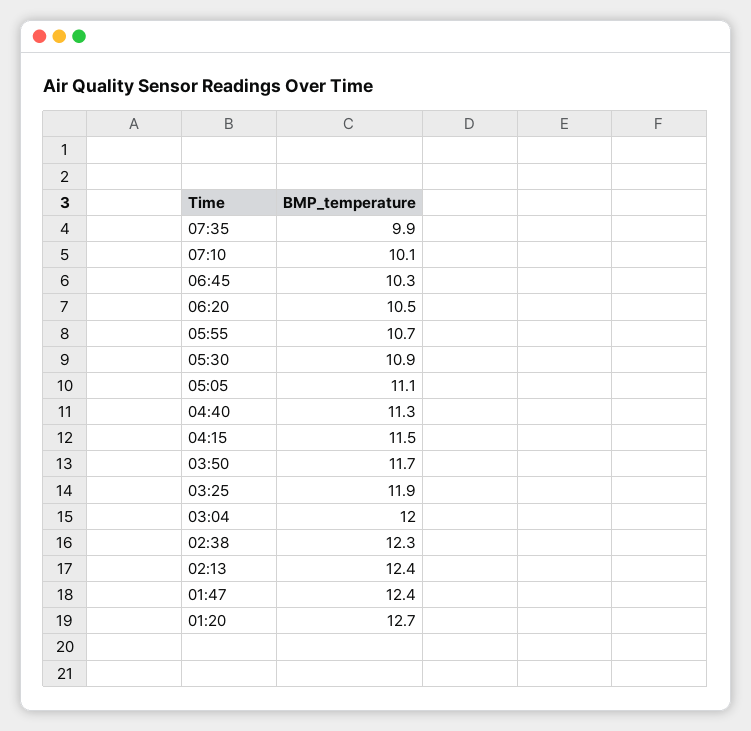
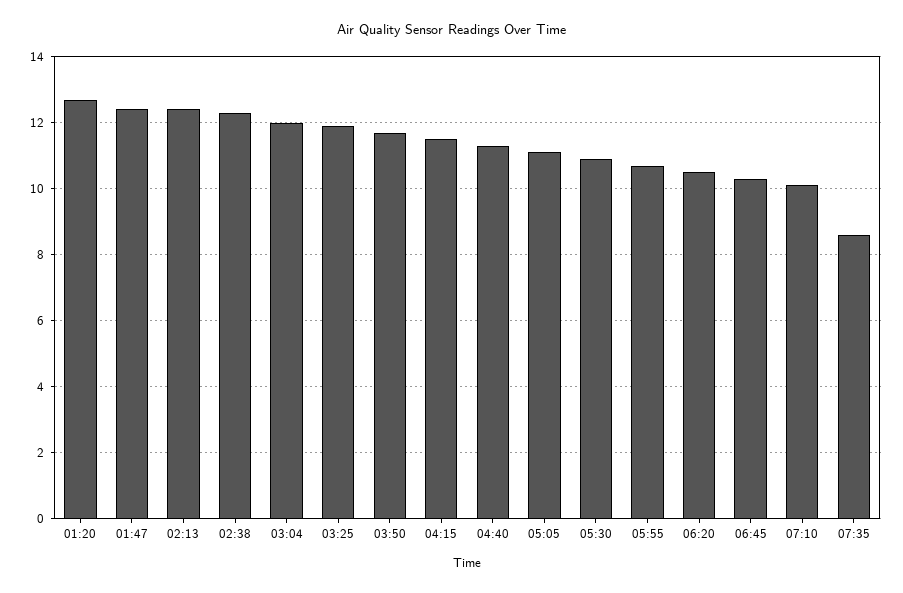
07:35: 9.9 -> 8.5

